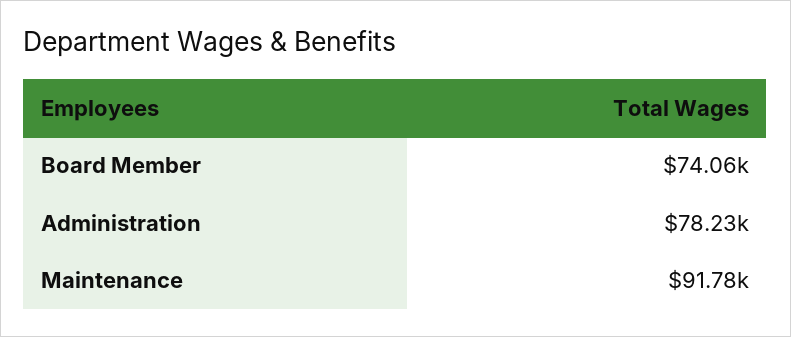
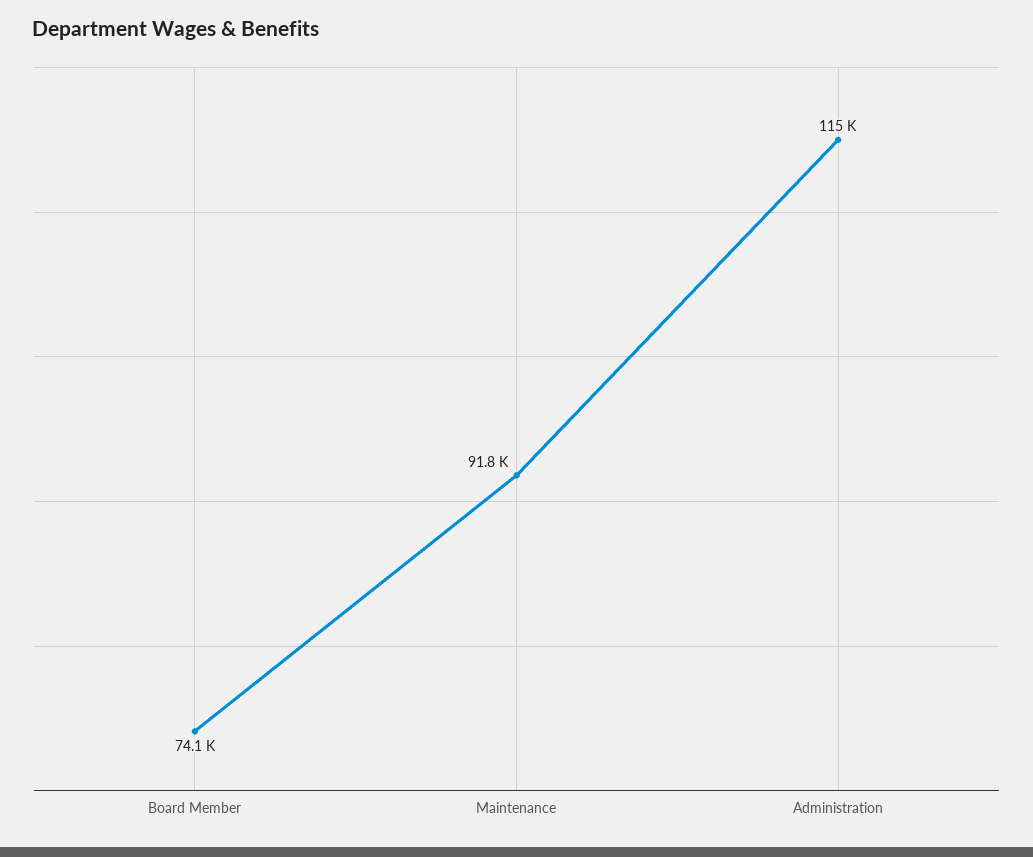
Administration: 78230 -> 115000

